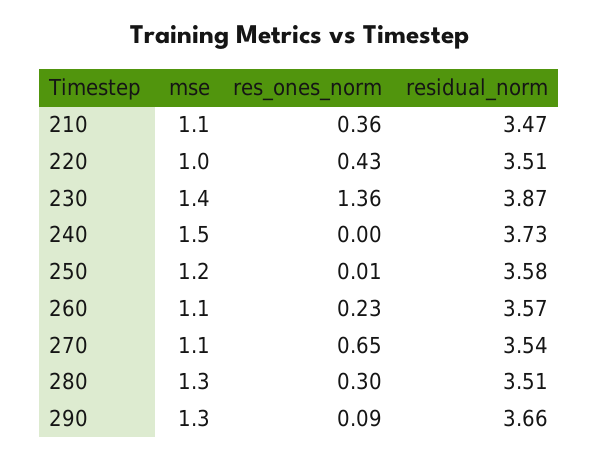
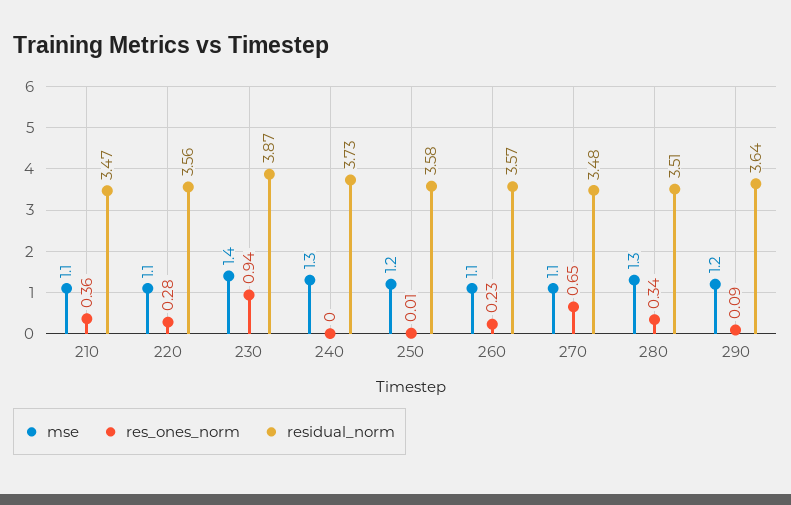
mse, 220: 1 -> 1.1
res_ones_norm, 220: 0.43 -> 0.28
residual_norm, 220: 3.51 -> 3.56
res_ones_norm, 230: 1.36 -> 0.94
mse, 240: 1.5 -> 1.3
residual_norm, 270: 3.54 -> 3.48
res_ones_norm, 280: 0.3 -> 0.34
mse, 290: 1.3 -> 1.2
residual_norm, 290: 3.66 -> 3.64

